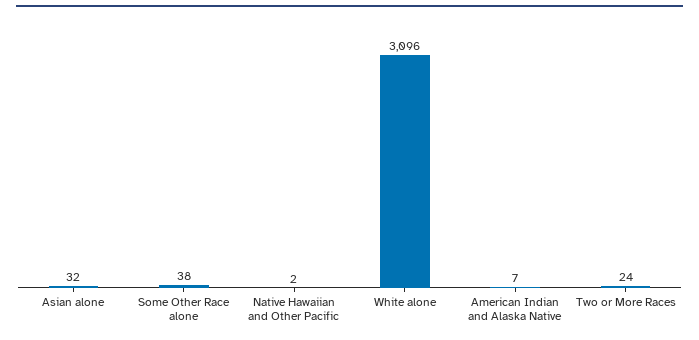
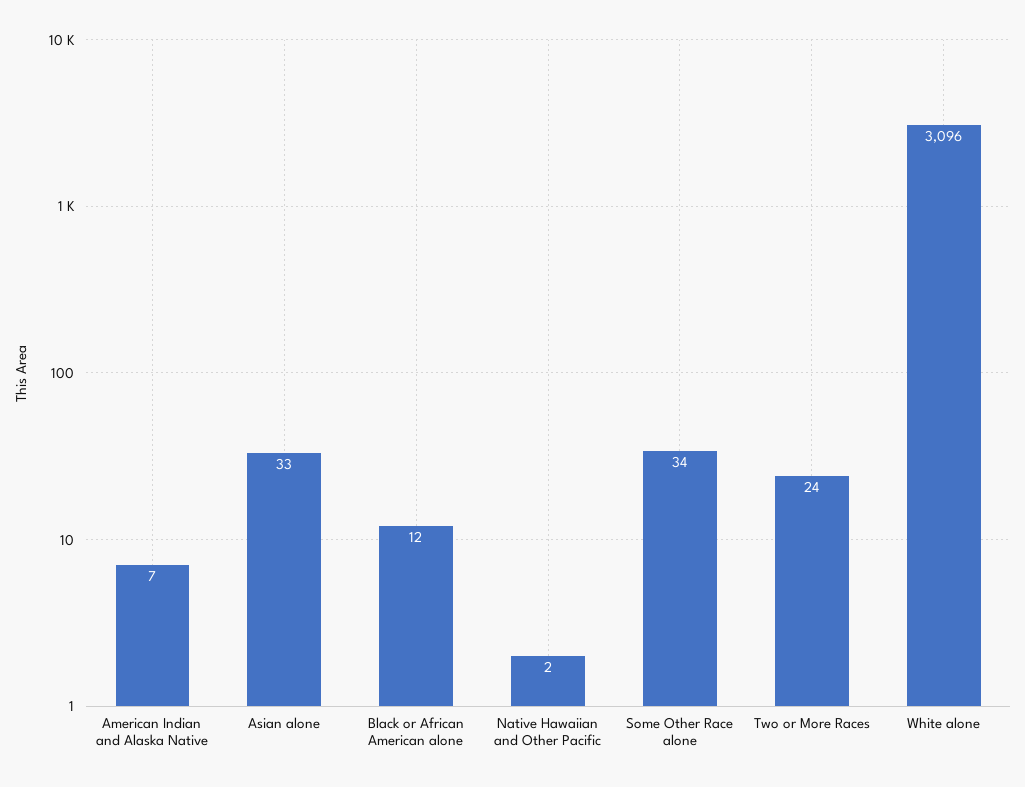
Asian alone: 32 -> 33
Some Other Race alone: 38 -> 34
Black or African American alone: none -> 12

